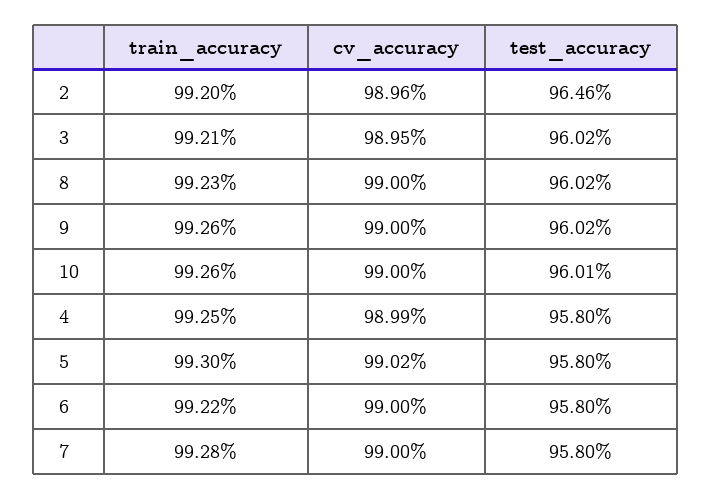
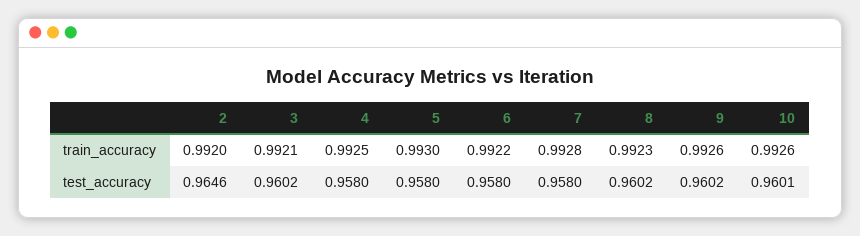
cv_accuracy, 2: 0.9896 -> none
cv_accuracy, 3: 0.9895 -> none
cv_accuracy, 8: 0.99 -> none
cv_accuracy, 9: 0.99 -> none
cv_accuracy, 10: 0.99 -> none
cv_accuracy, 4: 0.9899 -> none
cv_accuracy, 5: 0.9902 -> none
cv_accuracy, 6: 0.99 -> none
cv_accuracy, 7: 0.99 -> none

